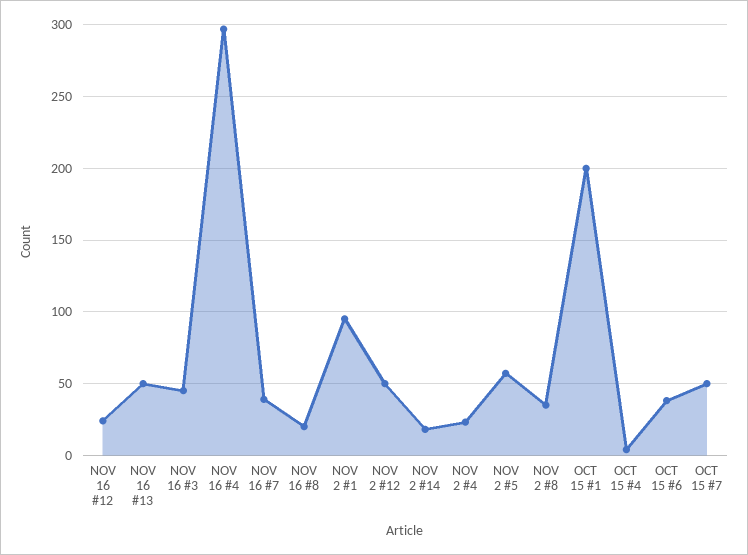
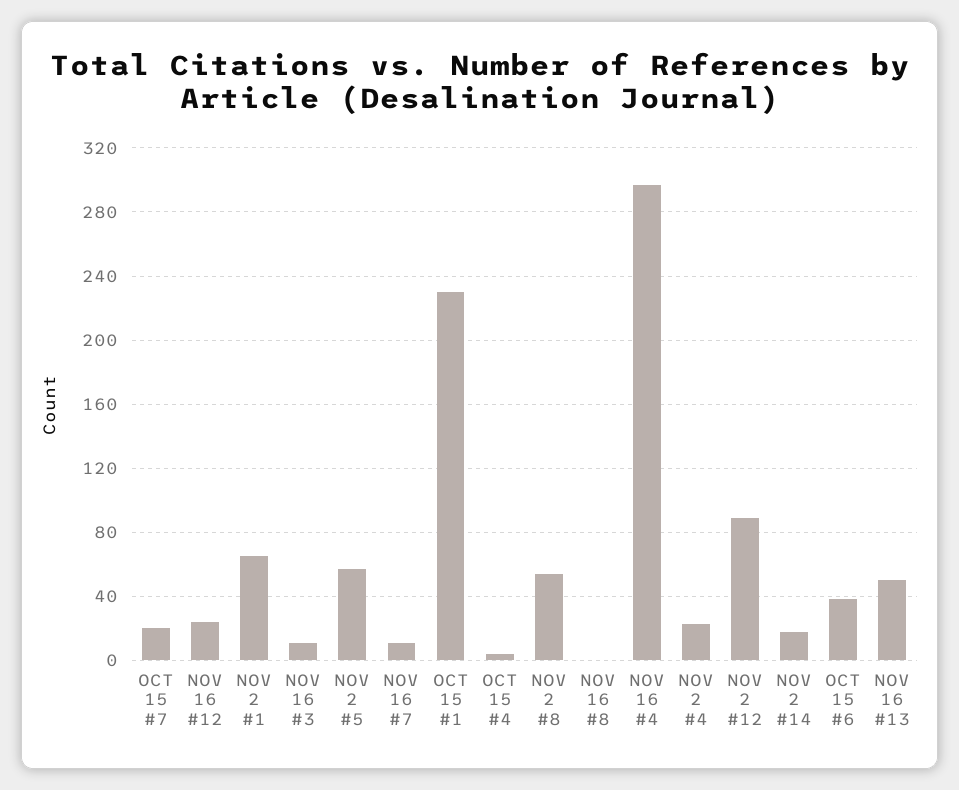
NOV 16 #3: 45 -> 10
NOV 16 #7: 40 -> 10
NOV 16 #8: 20 -> 0
NOV 2 #1: 95 -> 65
NOV 2 #12: 50 -> 90
NOV 2 #8: 35 -> 55
OCT 15 #1: 200 -> 230
OCT 15 #7: 50 -> 20

